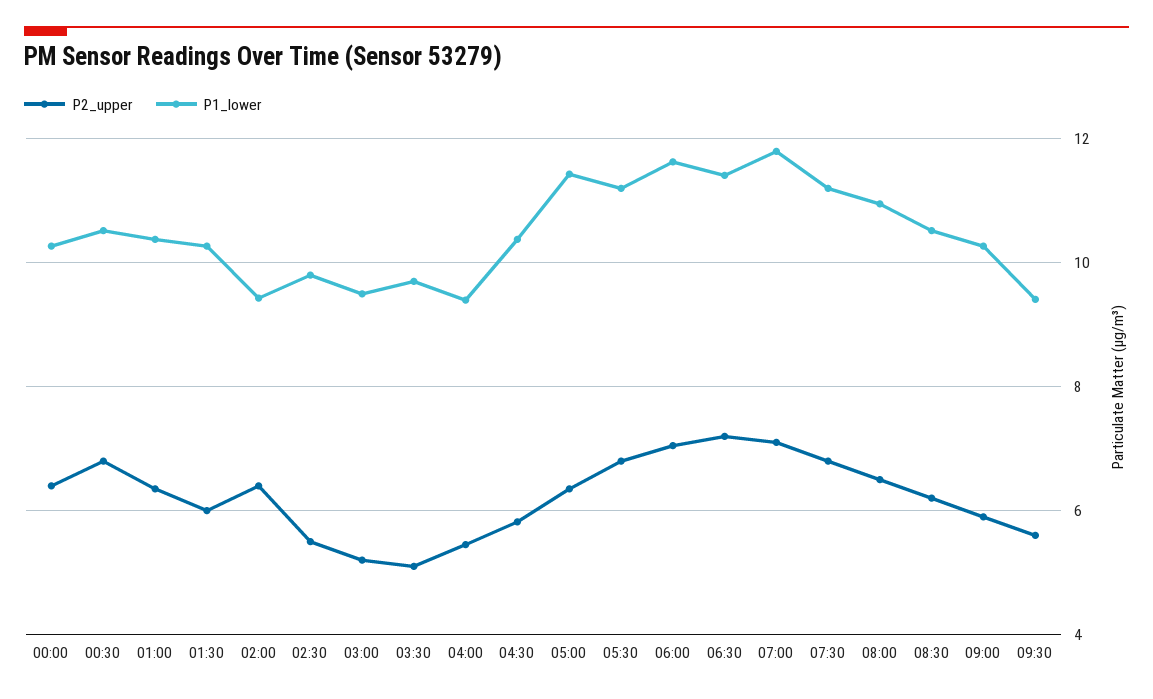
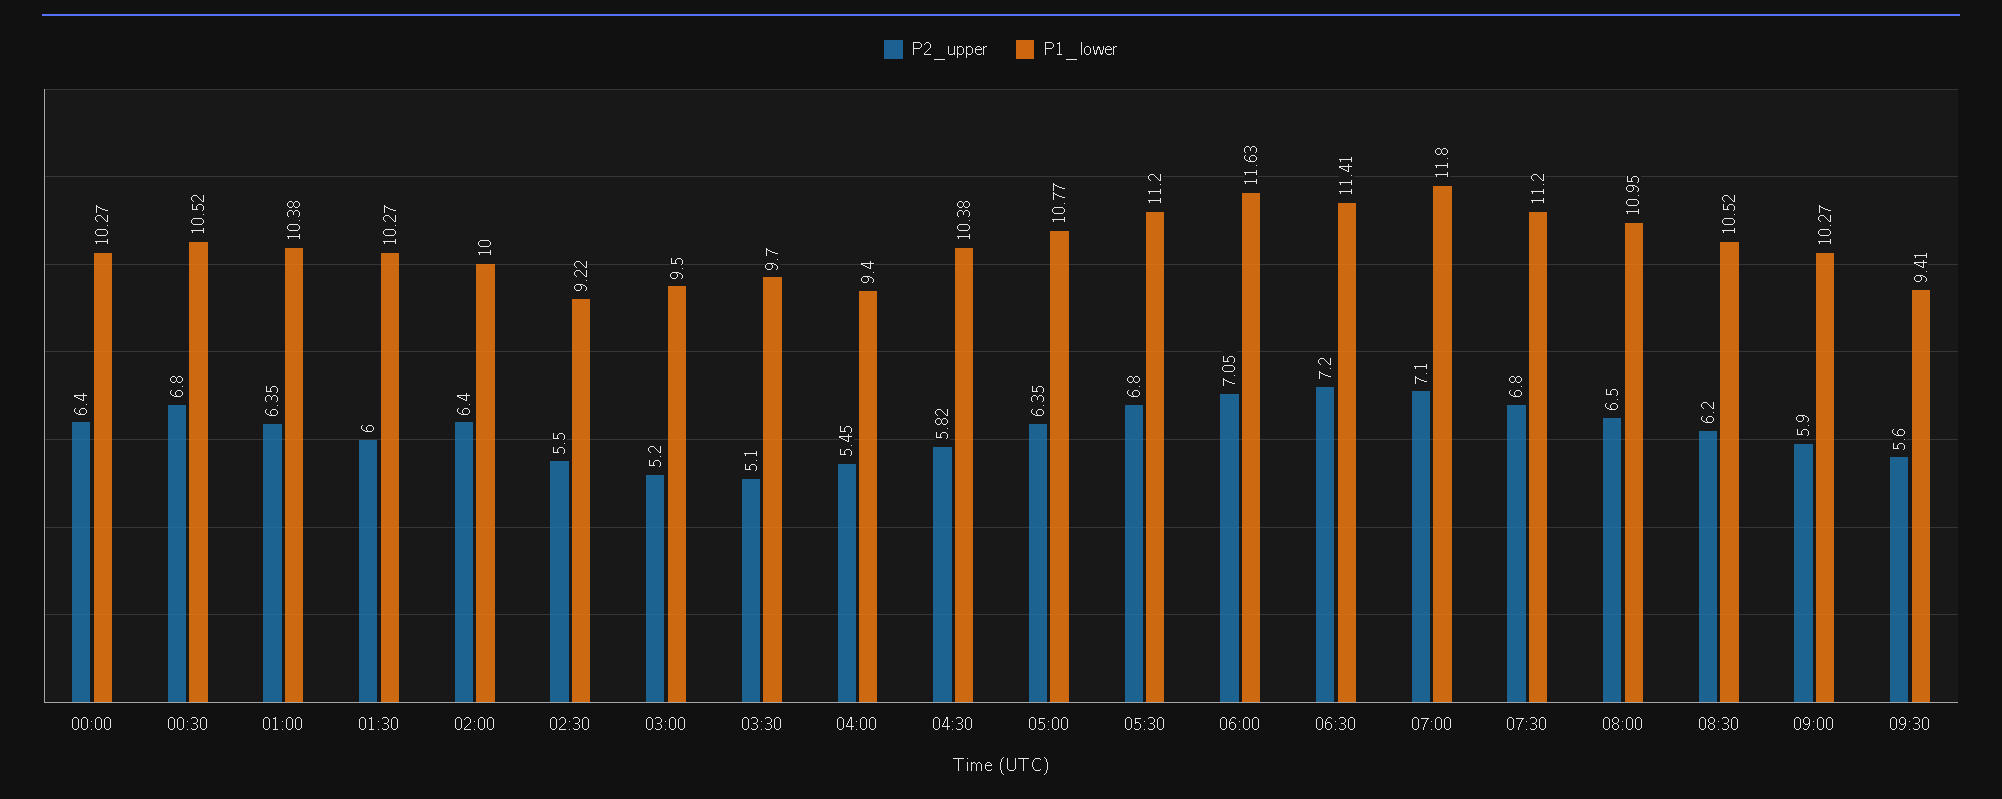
P1_lower, 02:00: 9.4 -> 10
P1_lower, 02:30: 9.8 -> 9.22
P1_lower, 05:00: 11.4 -> 10.77

